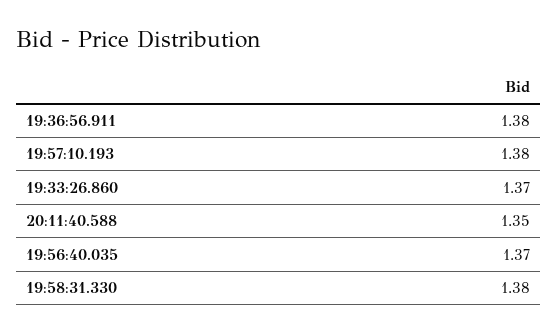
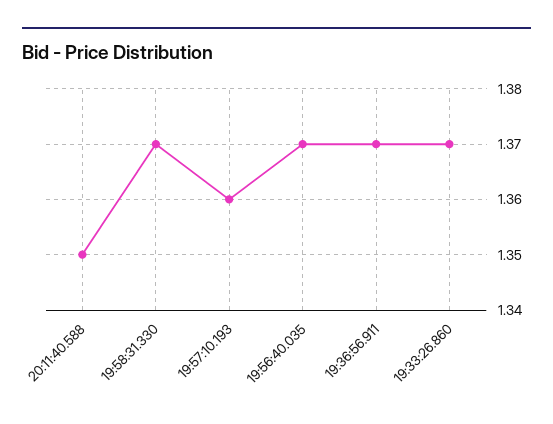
19:36:56.911: 1.38 -> 1.37
19:57:10.193: 1.38 -> 1.36
19:58:31.330: 1.38 -> 1.37

